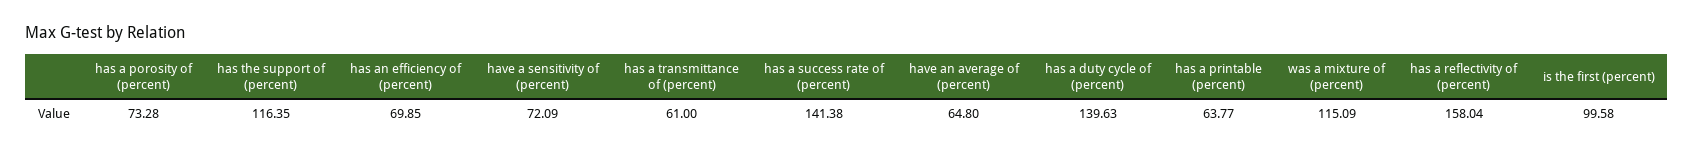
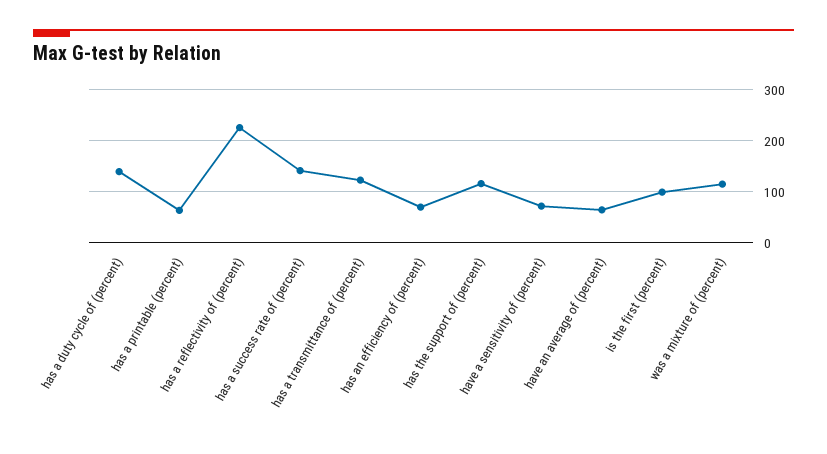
has a porosity of (percent): 73.28 -> none
has a transmittance of (percent): 61 -> 120
has a reflectivity of (percent): 158.04 -> 220

